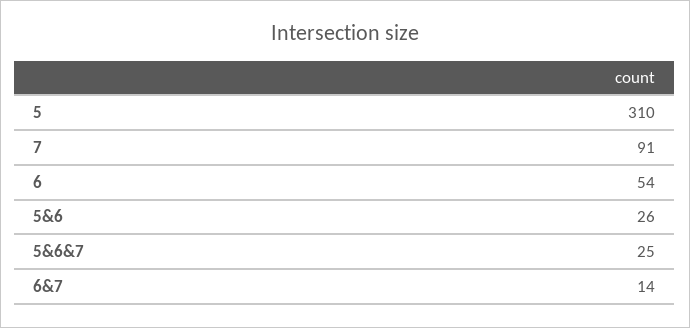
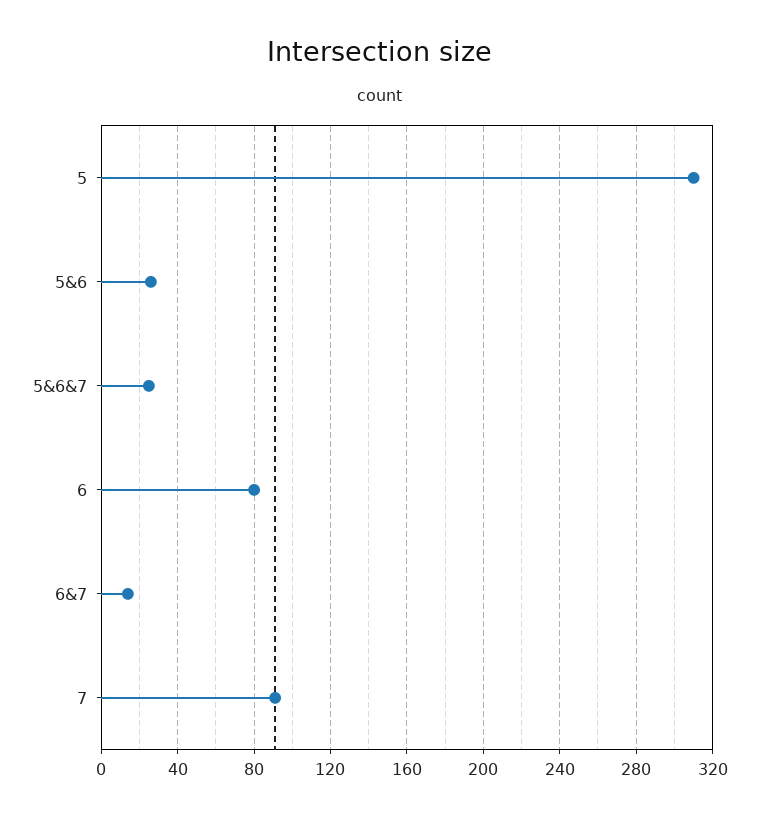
6: 54 -> 80

